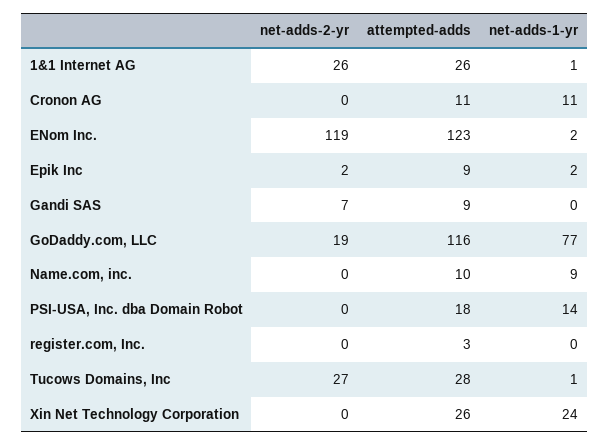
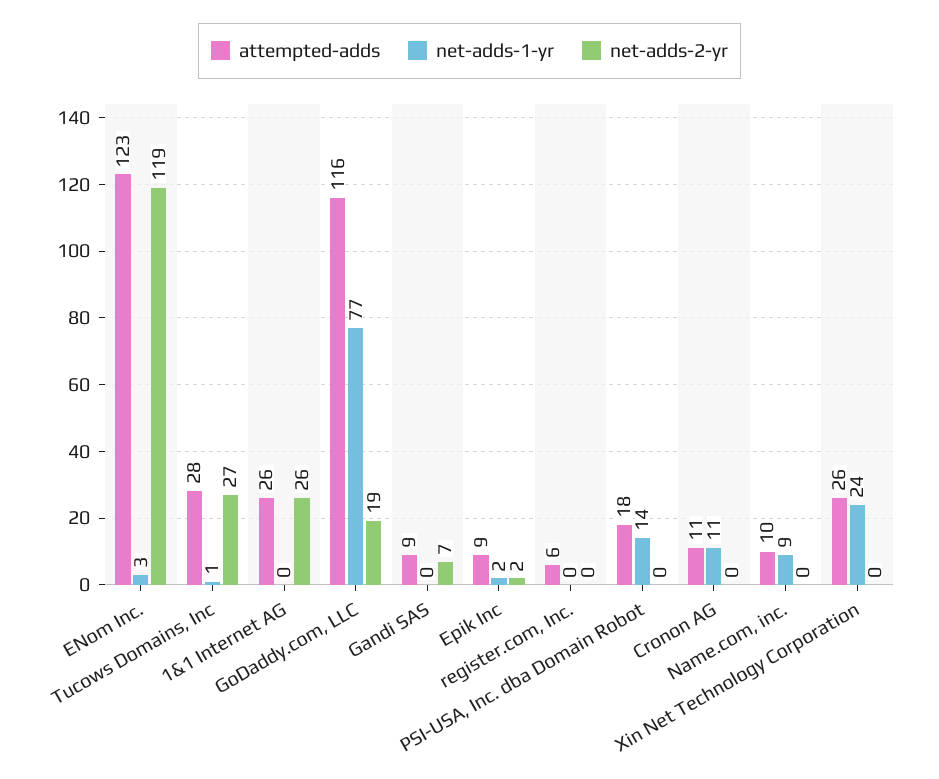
net-adds-1-yr, 1&1 Internet AG: 1 -> 0
net-adds-1-yr, ENom Inc.: 2 -> 3
attempted-adds, register.com, Inc.: 3 -> 6

